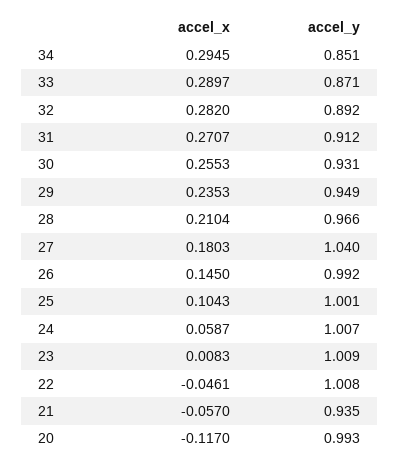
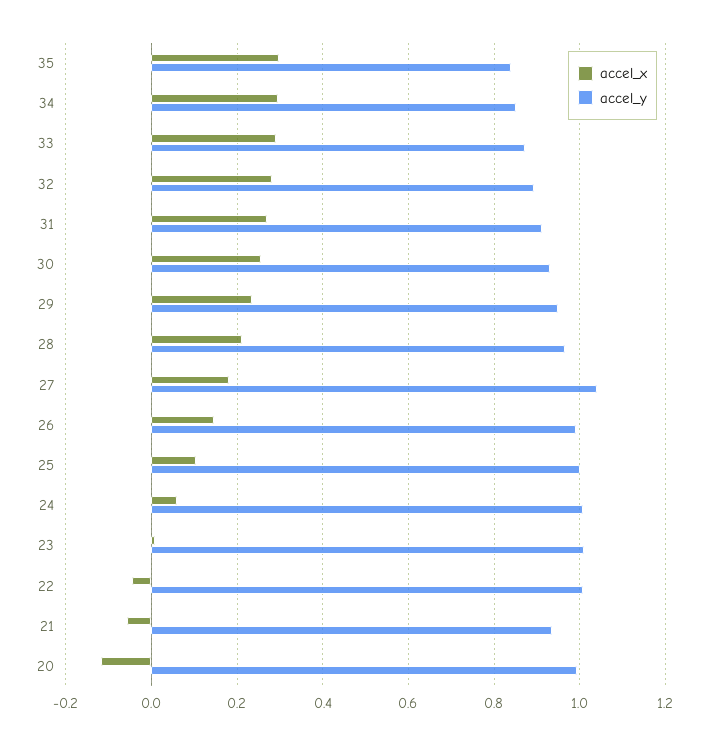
accel_x, 35: none -> 0.3
accel_y, 35: none -> 0.84

